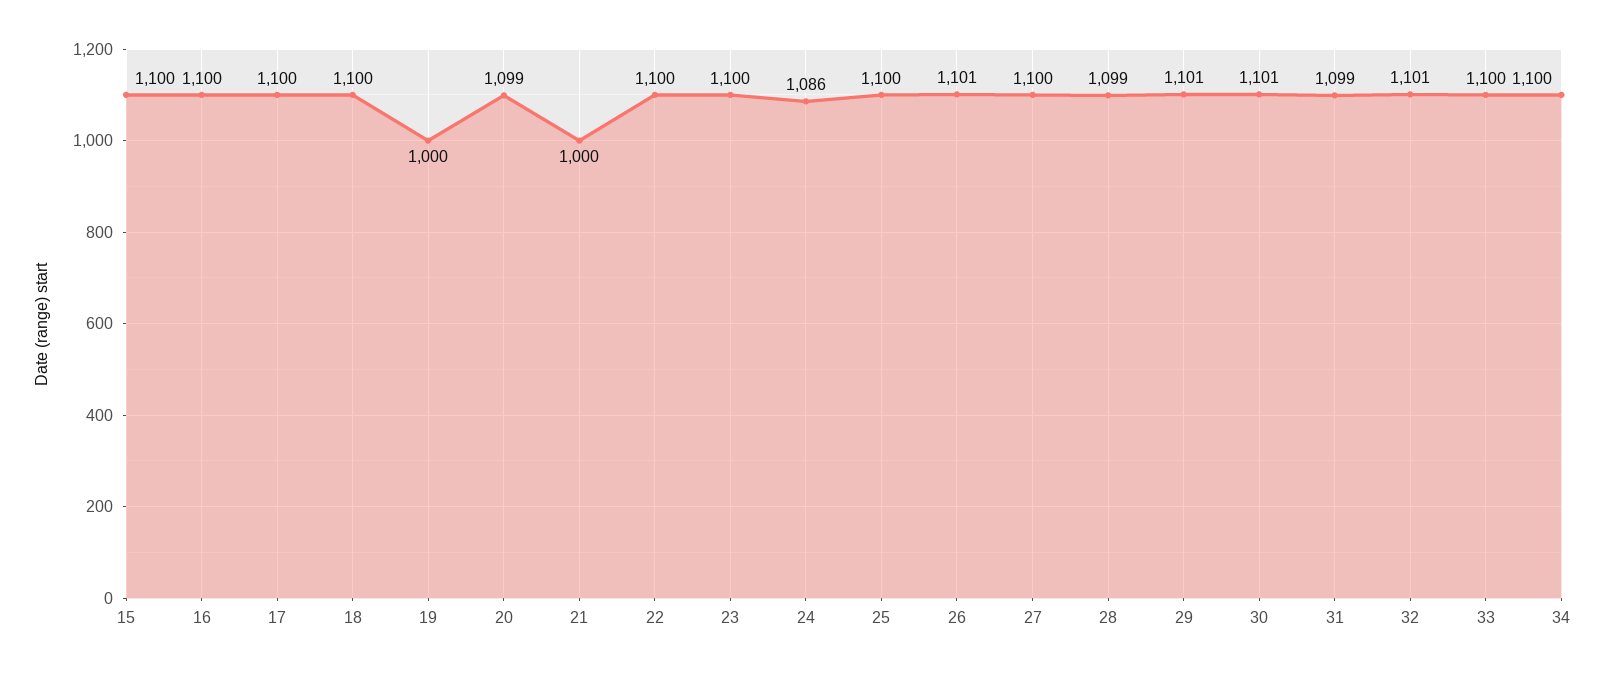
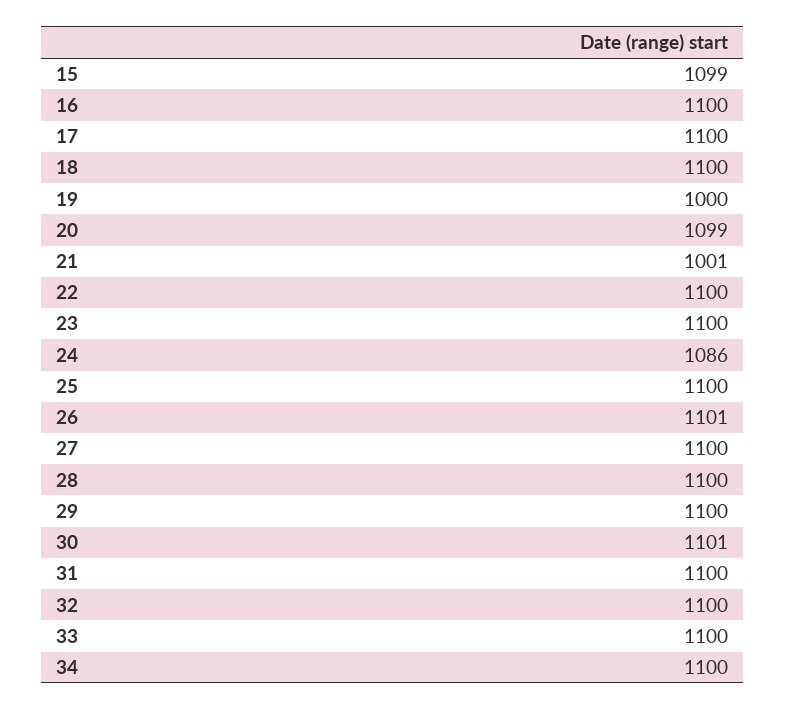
15: 1100 -> 1099
21: 1000 -> 1001
28: 1099 -> 1100
29: 1101 -> 1100
31: 1099 -> 1100
32: 1101 -> 1100

